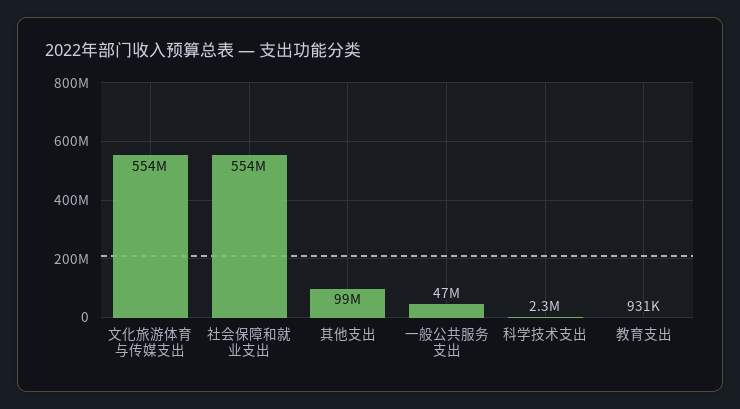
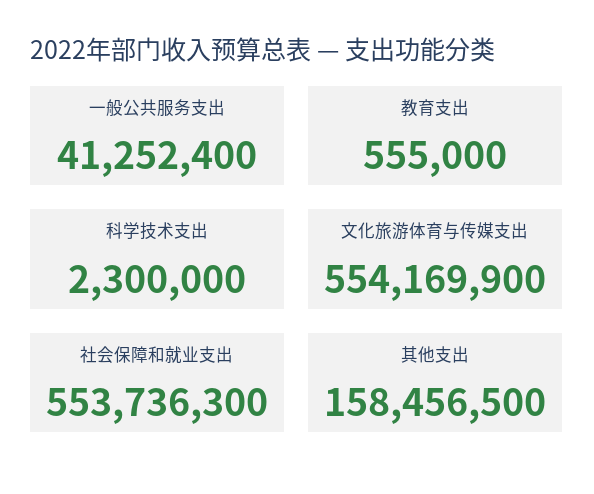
其他支出: 99000000 -> 158456500
一般公共服务支出: 47000000 -> 41252400
教育支出: 931000 -> 555000

